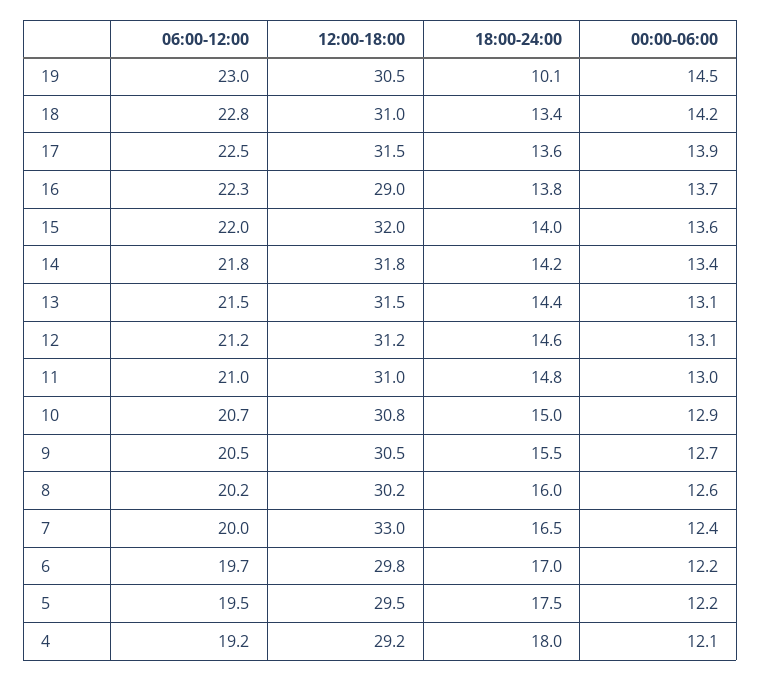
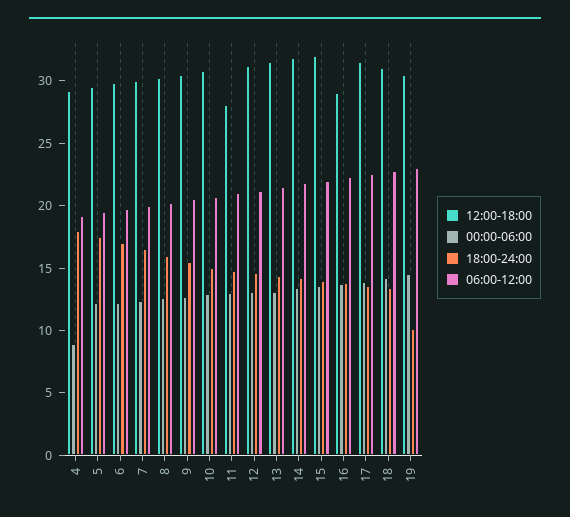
12:00-18:00, 11: 31 -> 28
12:00-18:00, 7: 33 -> 30
00:00-06:00, 4: 12.1 -> 9

